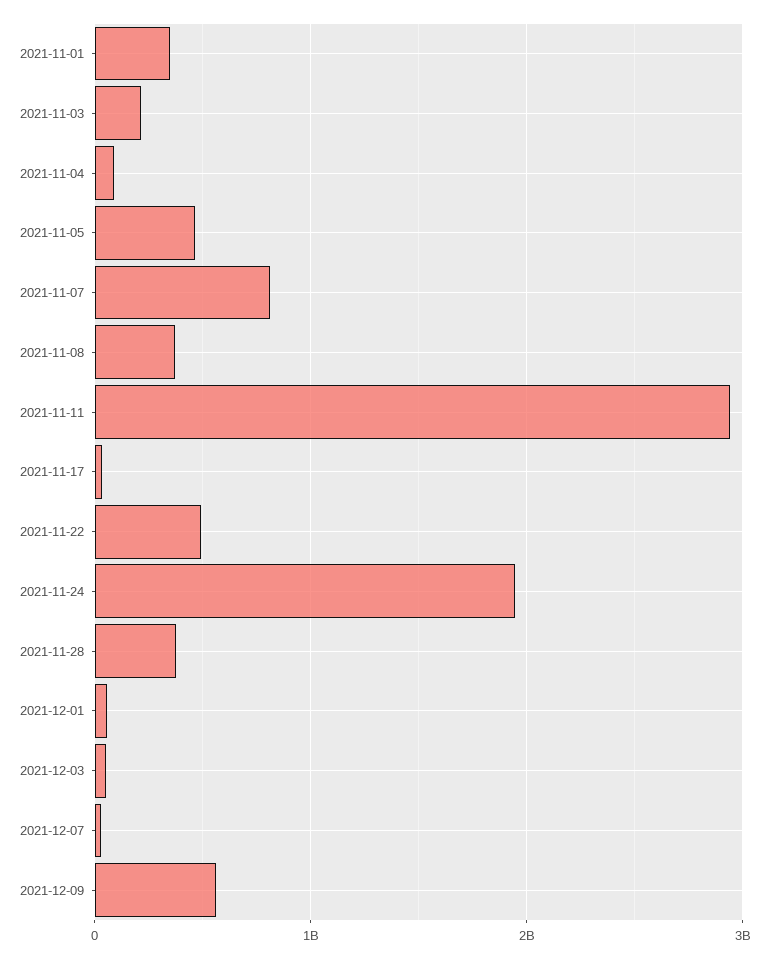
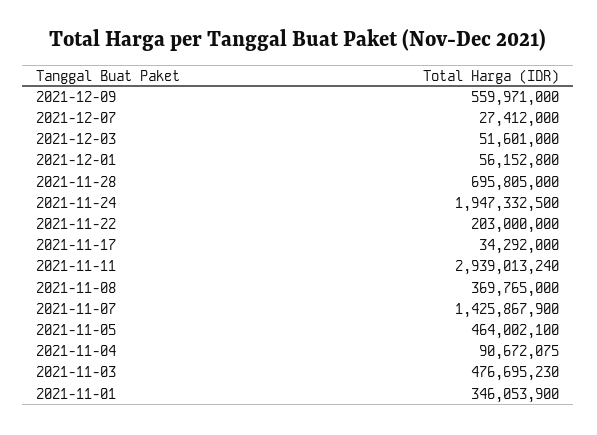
2021-11-03: 200000000 -> 476695230
2021-11-07: 800000000 -> 1425867900
2021-11-22: 500000000 -> 203000000
2021-11-28: 400000000 -> 695805000

